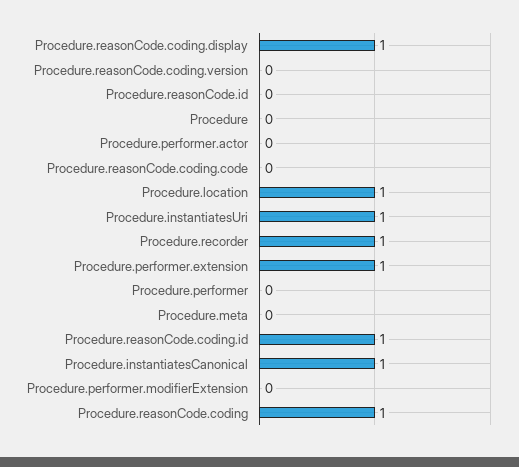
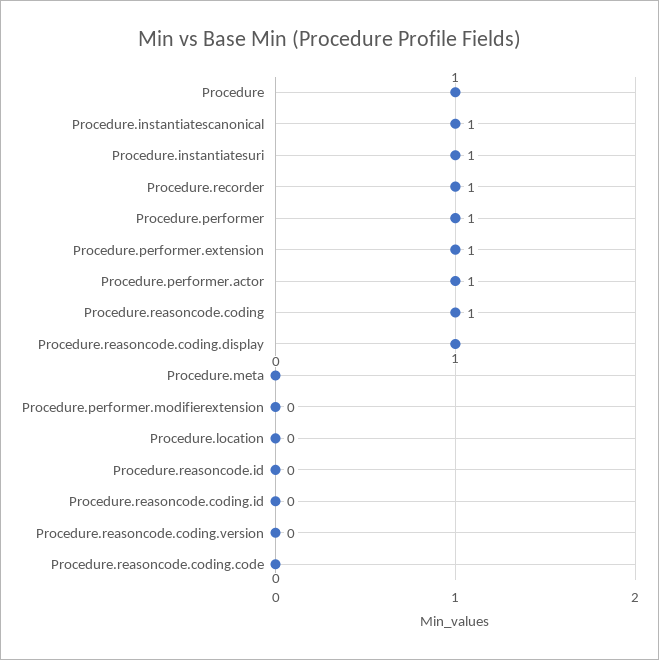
Procedure: 0 -> 1
Procedure.performer.actor: 0 -> 1
Procedure.location: 1 -> 0
Procedure.performer: 0 -> 1
Procedure.reasonCode.coding.id: 1 -> 0

